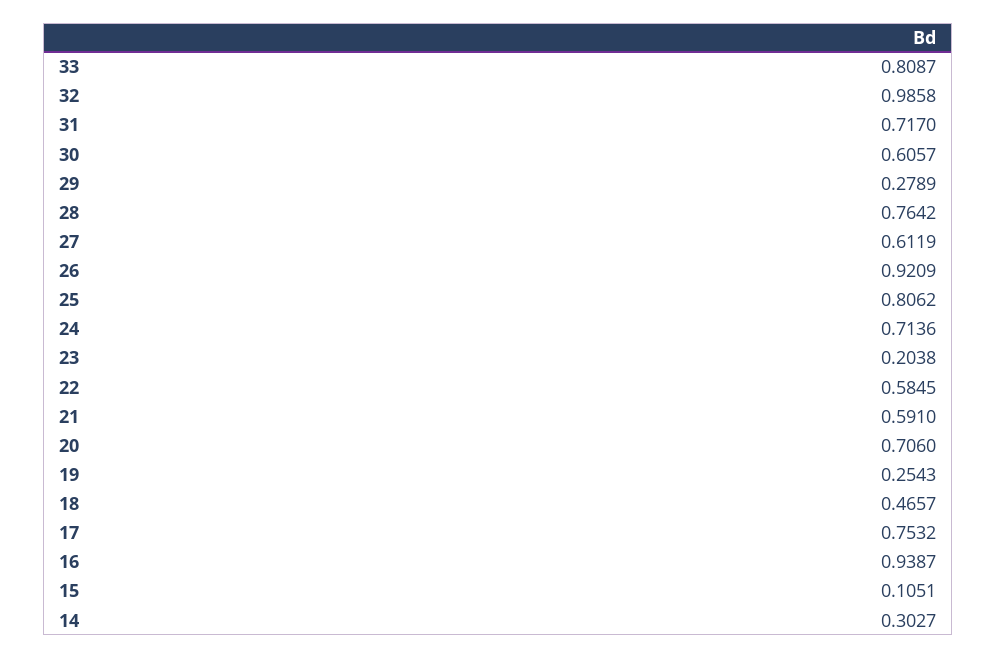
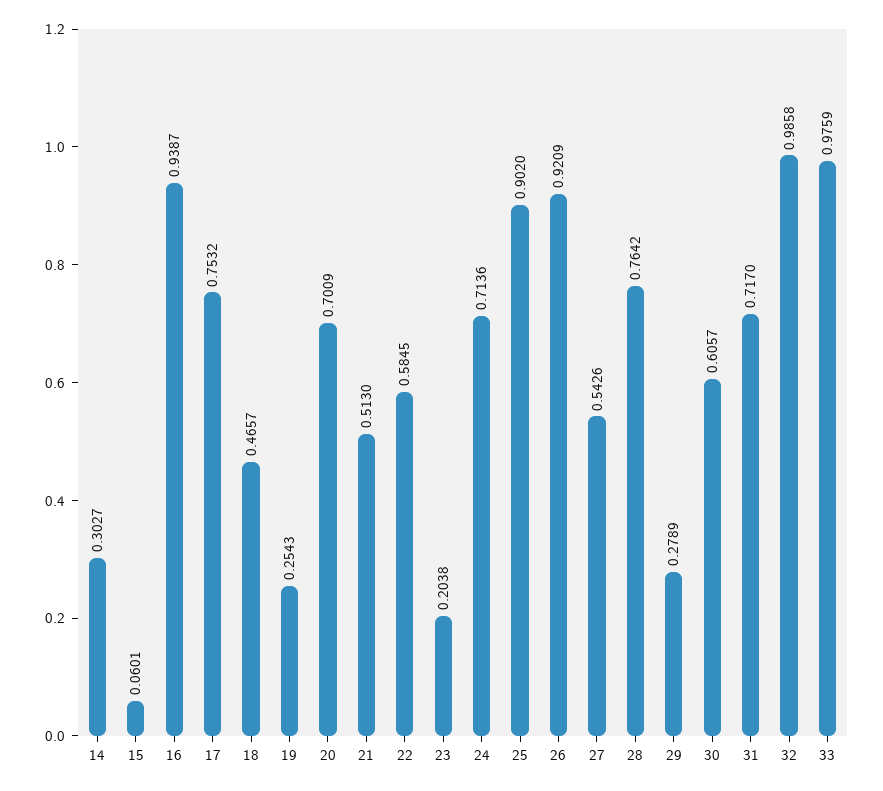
33: 0.8087 -> 0.9759
27: 0.6119 -> 0.5426
25: 0.8062 -> 0.902
21: 0.591 -> 0.513
20: 0.706 -> 0.7009
15: 0.1051 -> 0.0601

